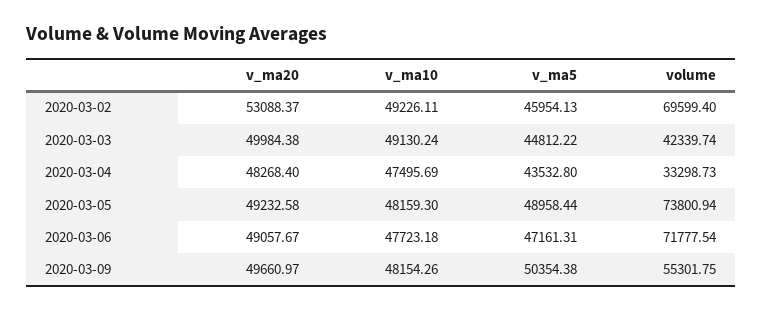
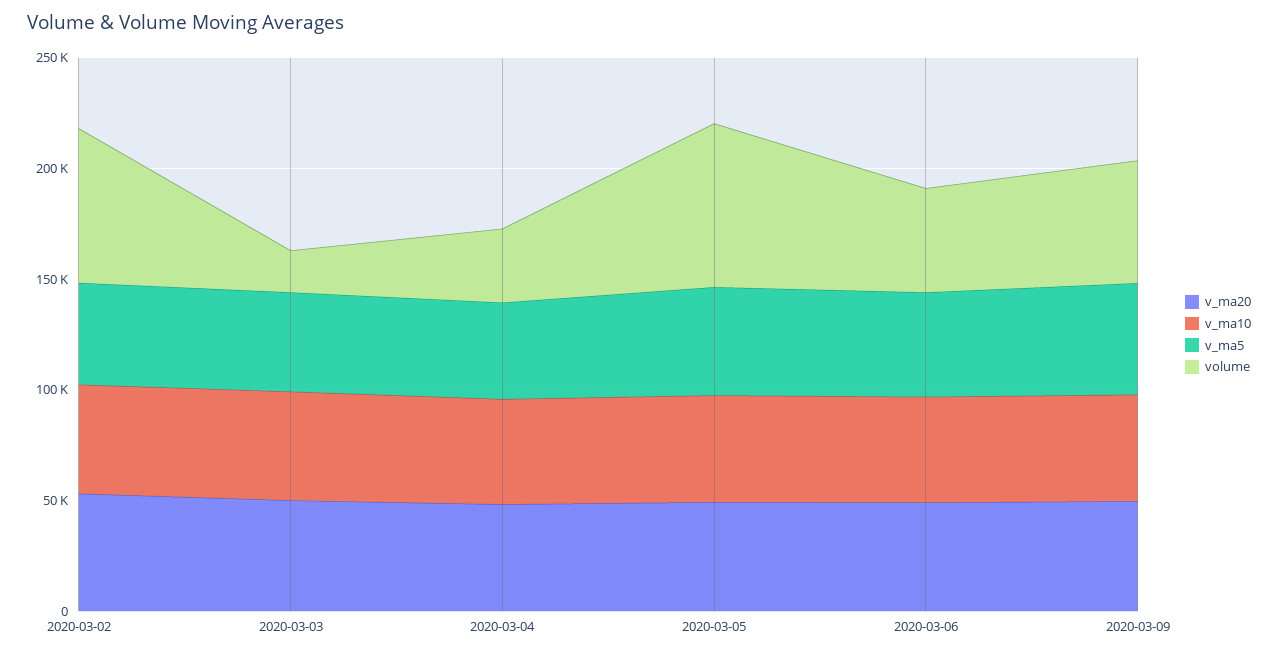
volume, 2020-03-03: 42339.74 -> 20000
volume, 2020-03-06: 71777.54 -> 50000

